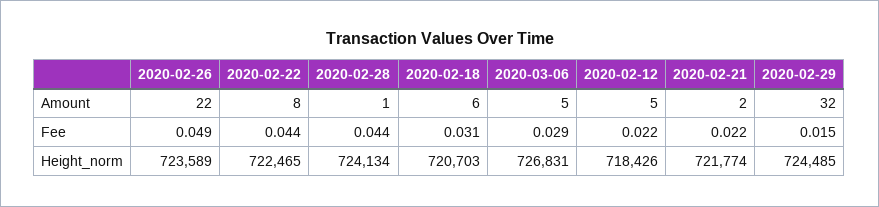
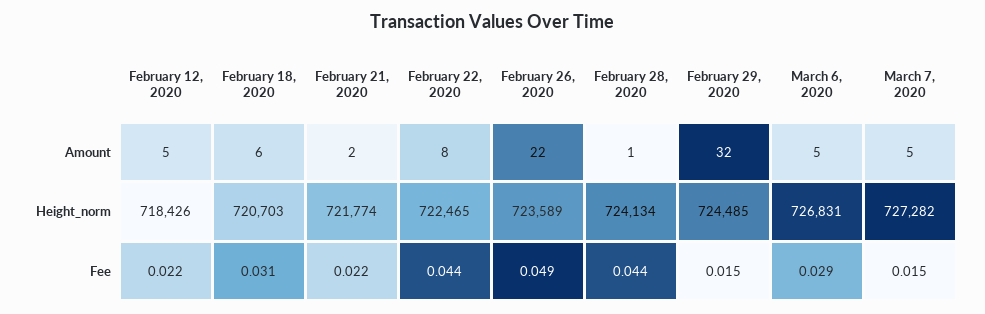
March 7, 2020, Amount: none -> 5
March 7, 2020, Height_norm: none -> 727282
March 7, 2020, Fee: none -> 0.015

